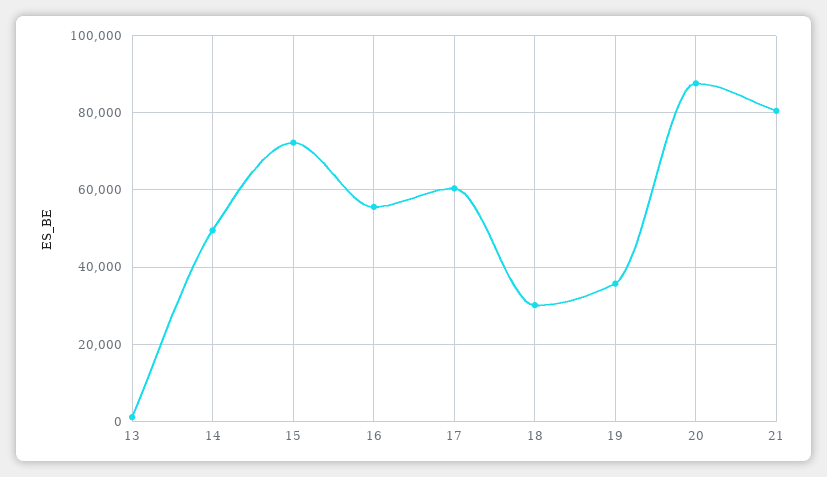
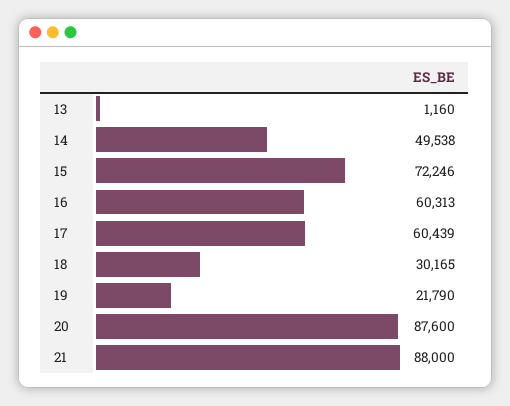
16: 56000 -> 60313
19: 36000 -> 21790
21: 80000 -> 88000

